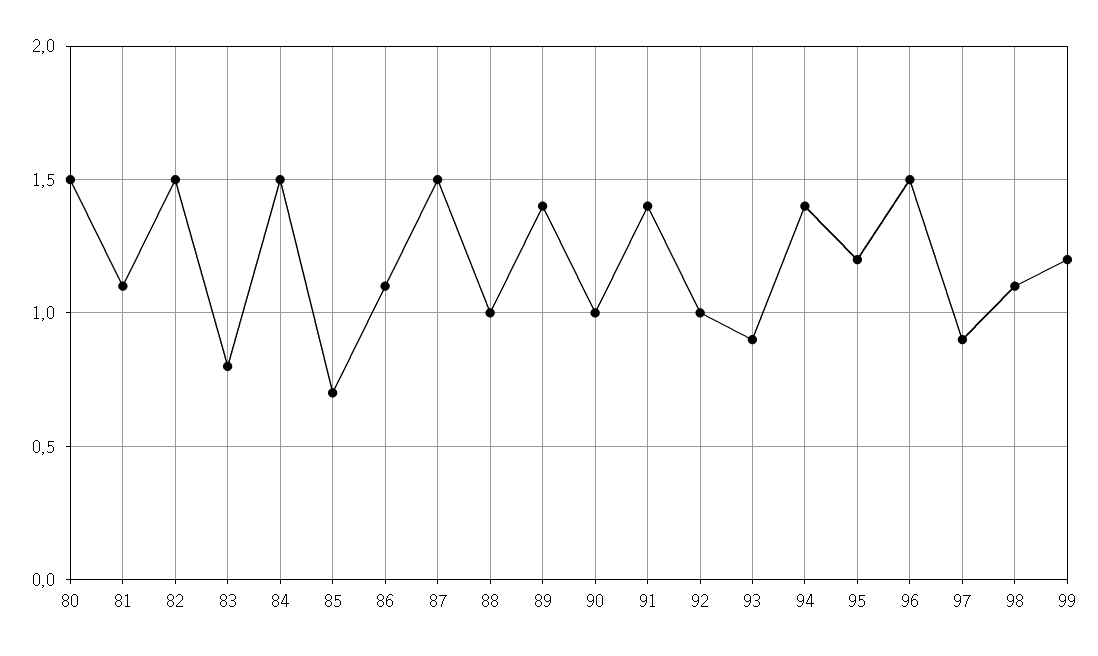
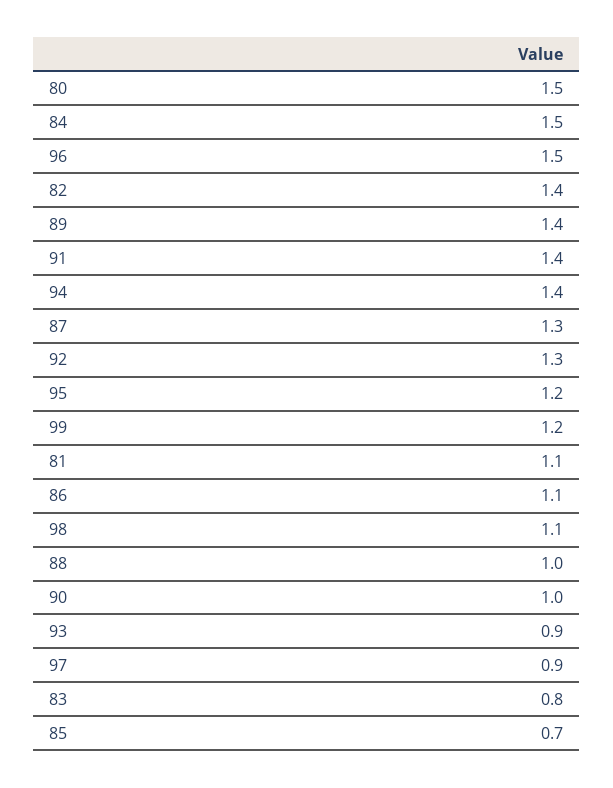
82: 1.5 -> 1.4
87: 1.5 -> 1.3
92: 1 -> 1.3

